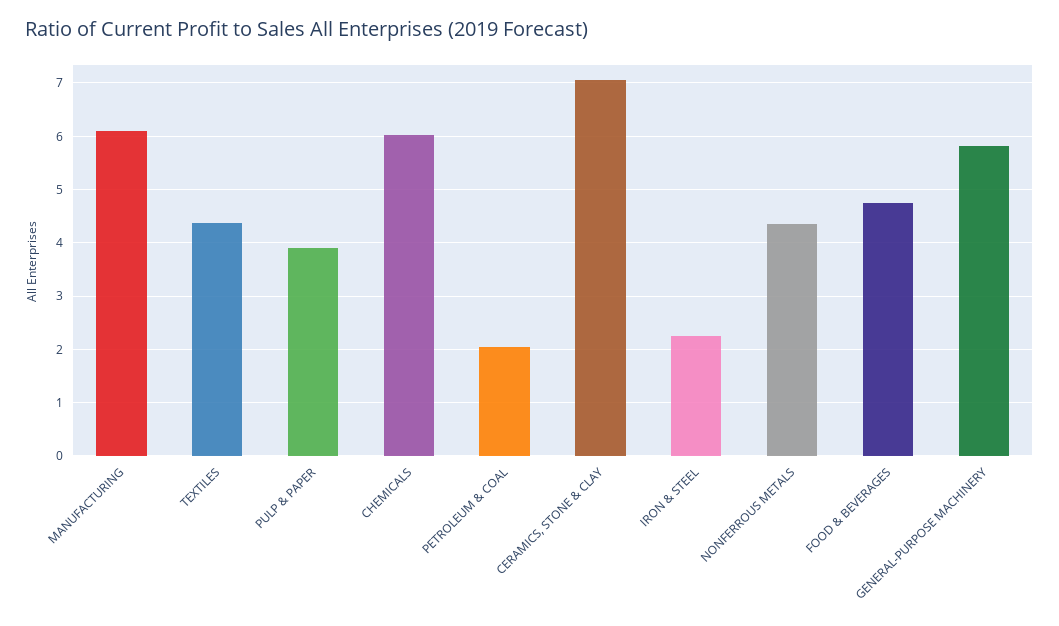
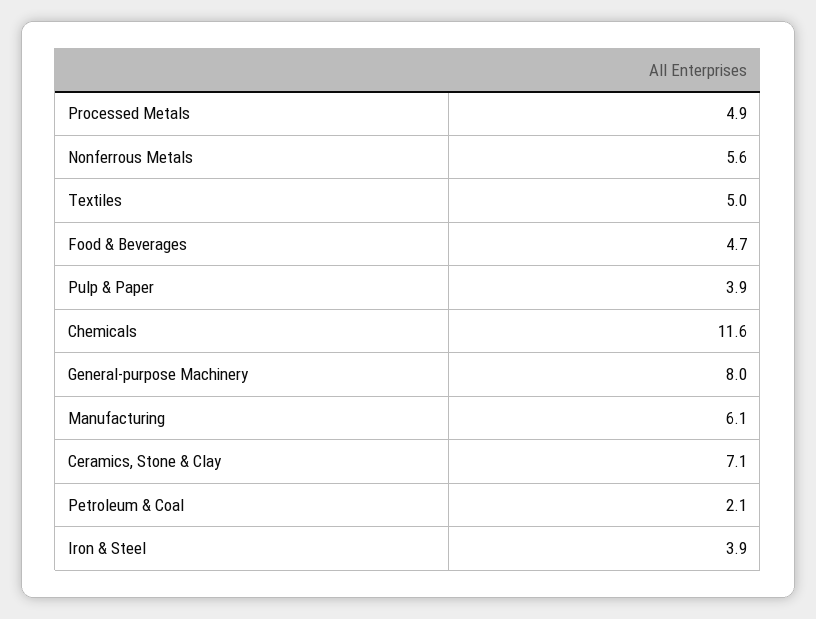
TEXTILES: 4.4 -> 5
CHEMICALS: 6 -> 11.6
IRON & STEEL: 2.2 -> 3.9
NONFERROUS METALS: 4.4 -> 5.6
GENERAL-PURPOSE MACHINERY: 5.8 -> 8
Processed Metals: none -> 4.9

